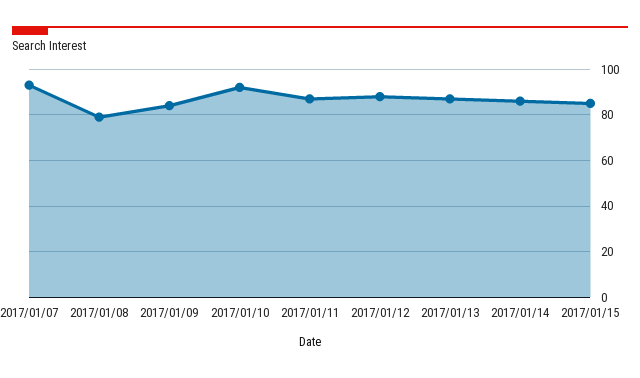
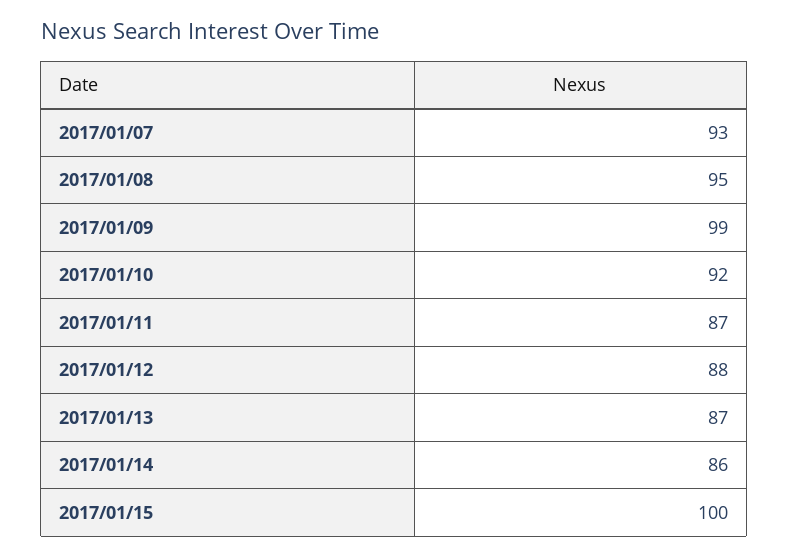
2017/01/08: 80 -> 95
2017/01/09: 85 -> 99
2017/01/15: 85 -> 100

